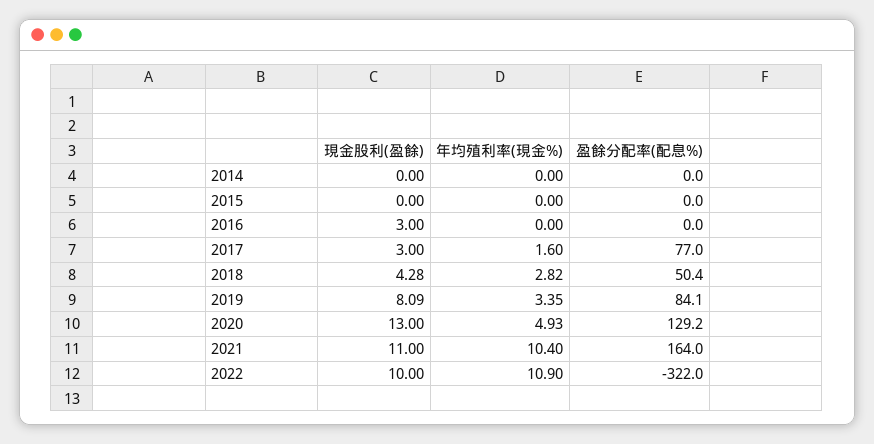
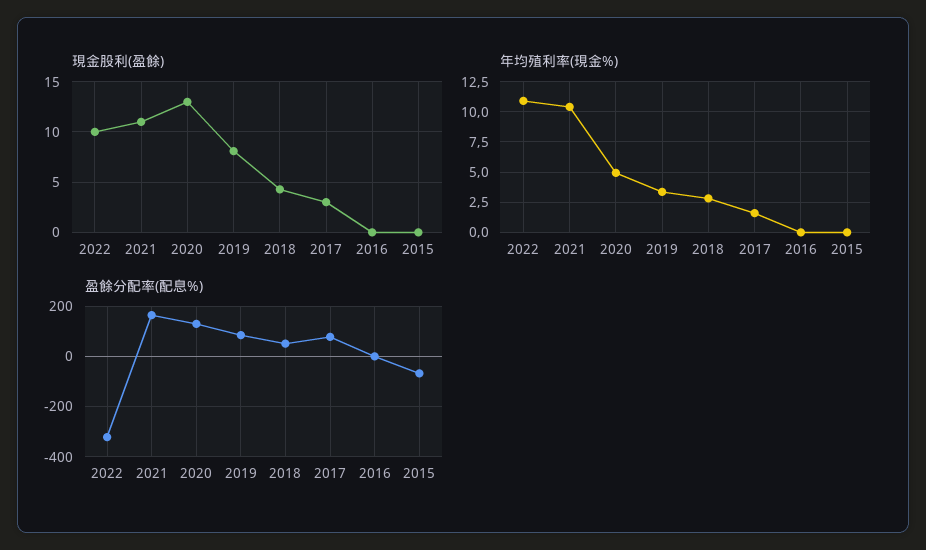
現金股利(盈餘), 2014: 0 -> none
年均殖利率(現金%), 2014: 0 -> none
盈餘分配率(配息%), 2014: 0 -> none
盈餘分配率(配息%), 2015: 0 -> -75
現金股利(盈餘), 2016: 3 -> 0

